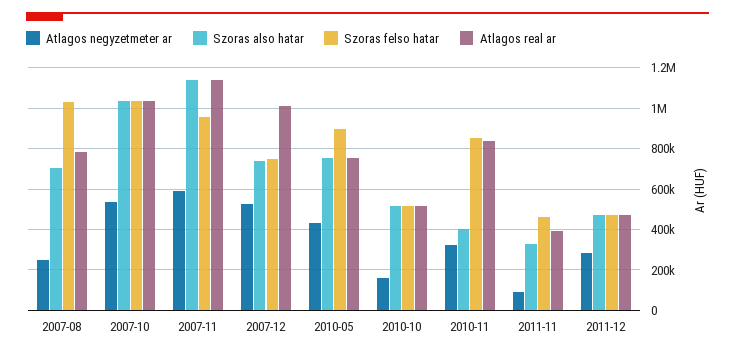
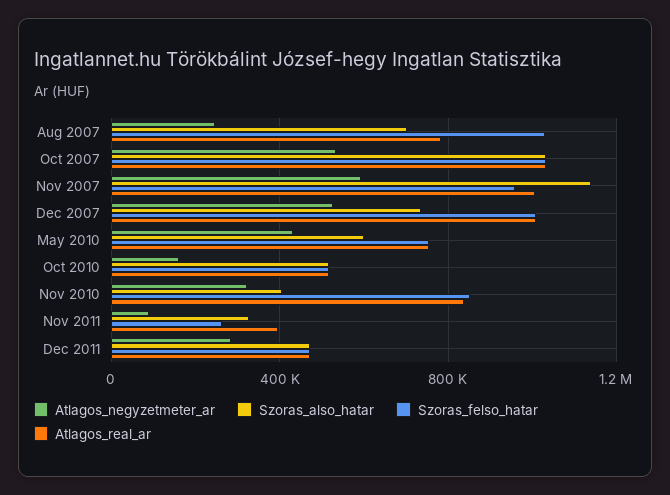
Atlagos real ar, 2007-11: 1150000 -> 1000000
Szoras felso hatar, 2007-12: 750000 -> 1000000
Szoras also hatar, 2010-05: 750000 -> 600000
Szoras felso hatar, 2010-05: 900000 -> 750000
Szoras felso hatar, 2011-11: 450000 -> 250000

